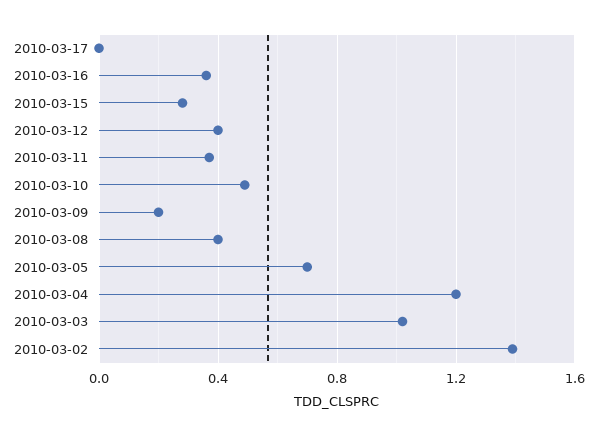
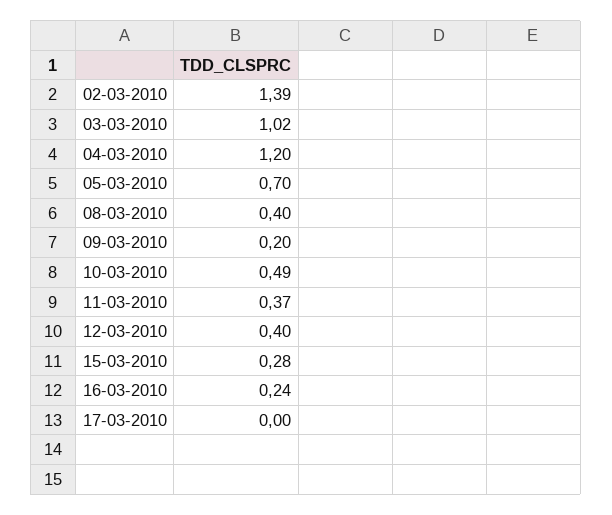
2010-03-16: 0.35 -> 0.24

